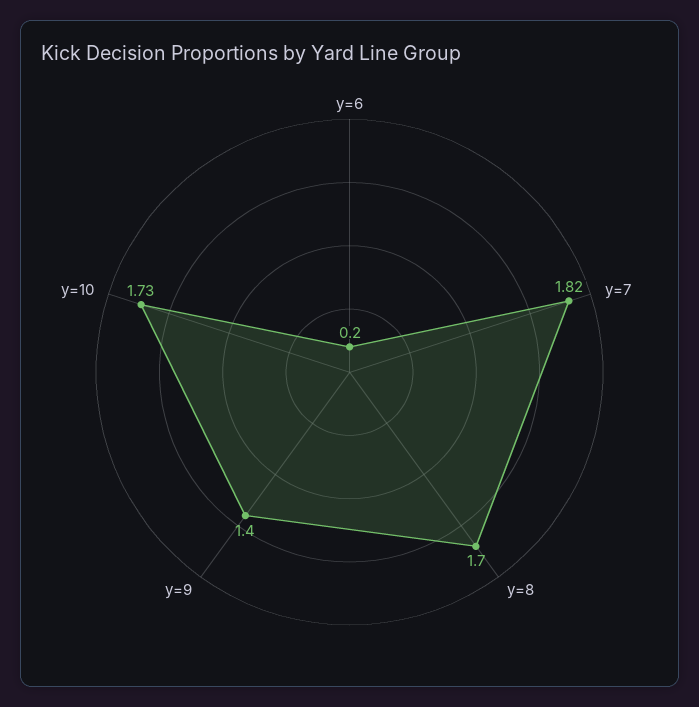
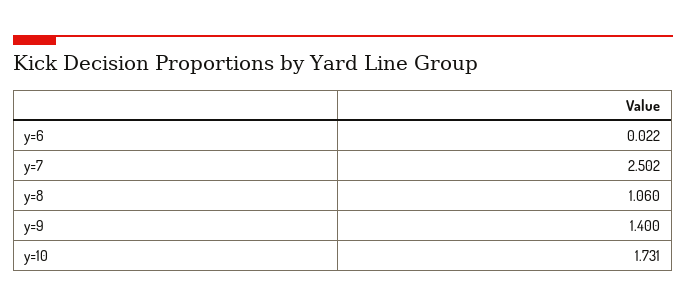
y=6: 0.2 -> 0.022
y=7: 1.82 -> 2.502
y=8: 1.7 -> 1.06

